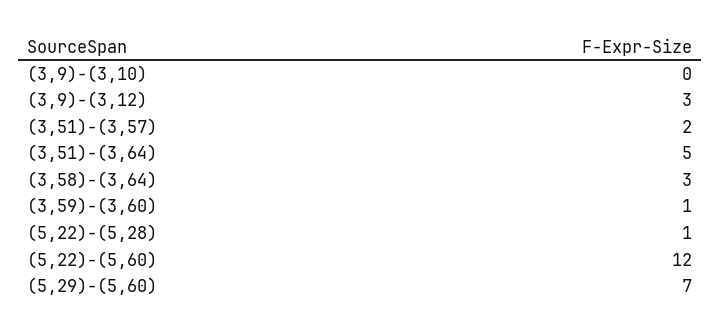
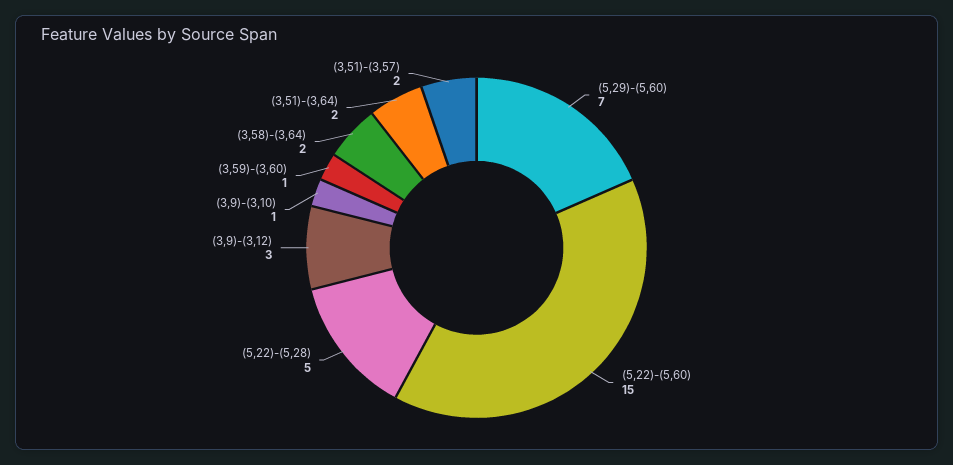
(3,9)-(3,10): 0 -> 1
(3,51)-(3,64): 5 -> 2
(3,58)-(3,64): 3 -> 2
(5,22)-(5,28): 1 -> 5
(5,22)-(5,60): 12 -> 15

